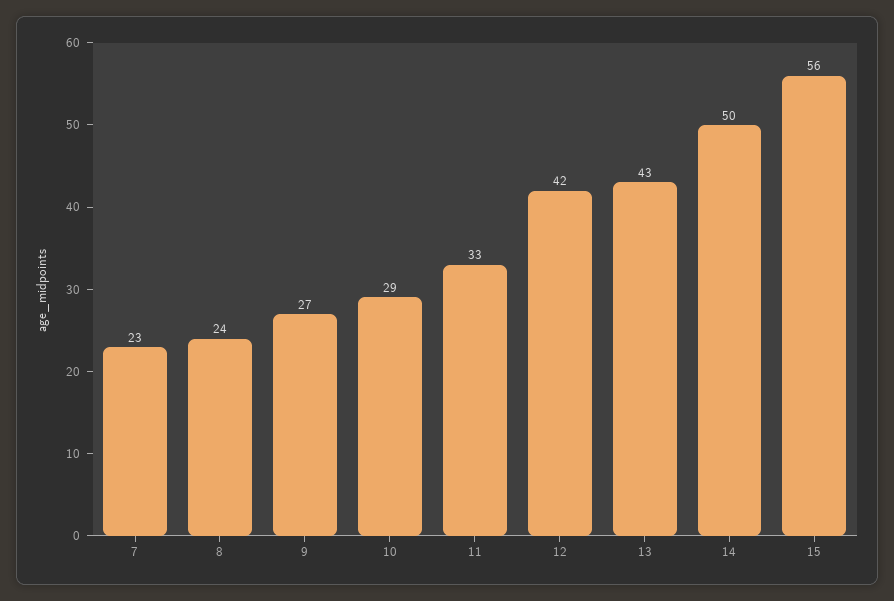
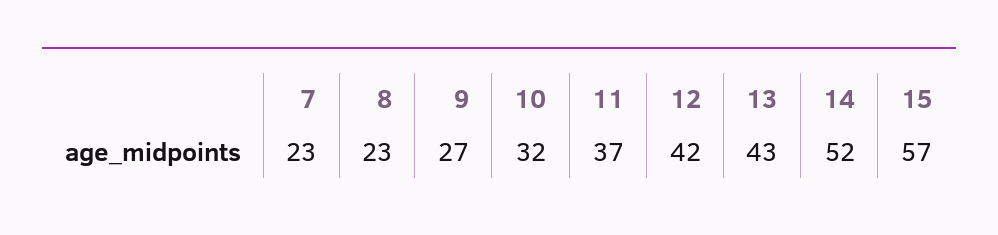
8: 24 -> 23
10: 29 -> 32
11: 33 -> 37
14: 50 -> 52
15: 56 -> 57

